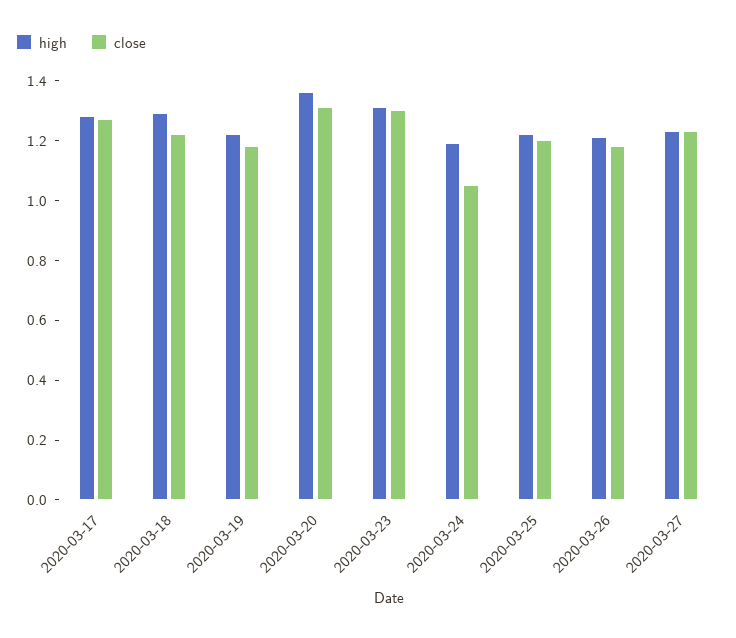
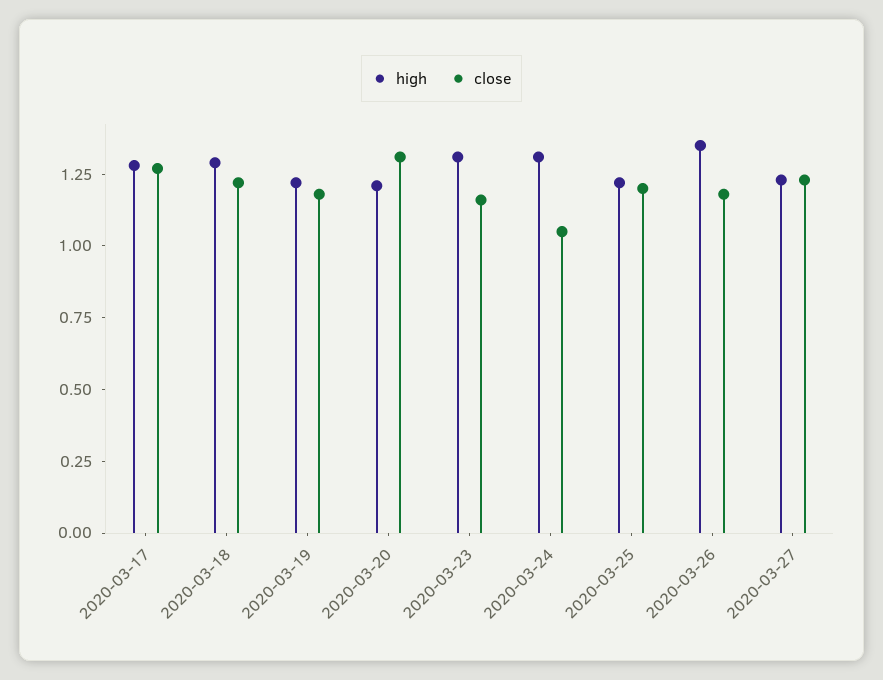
high, 2020-03-20: 1.35 -> 1.2
close, 2020-03-23: 1.3 -> 1.15
high, 2020-03-24: 1.2 -> 1.3
high, 2020-03-26: 1.2 -> 1.35

